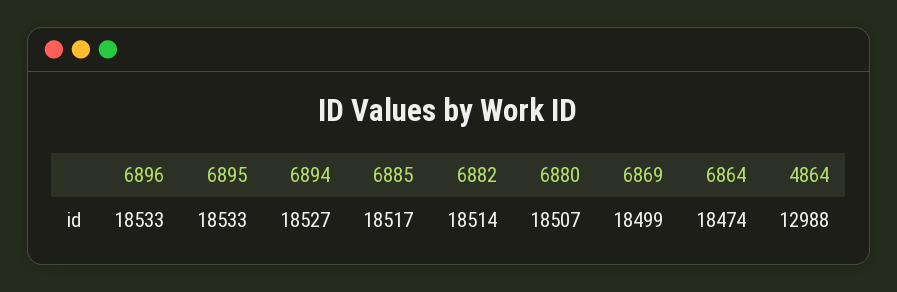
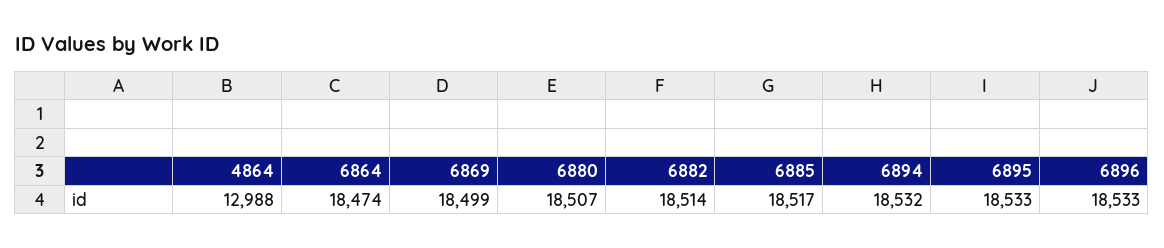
6894: 18527 -> 18532

